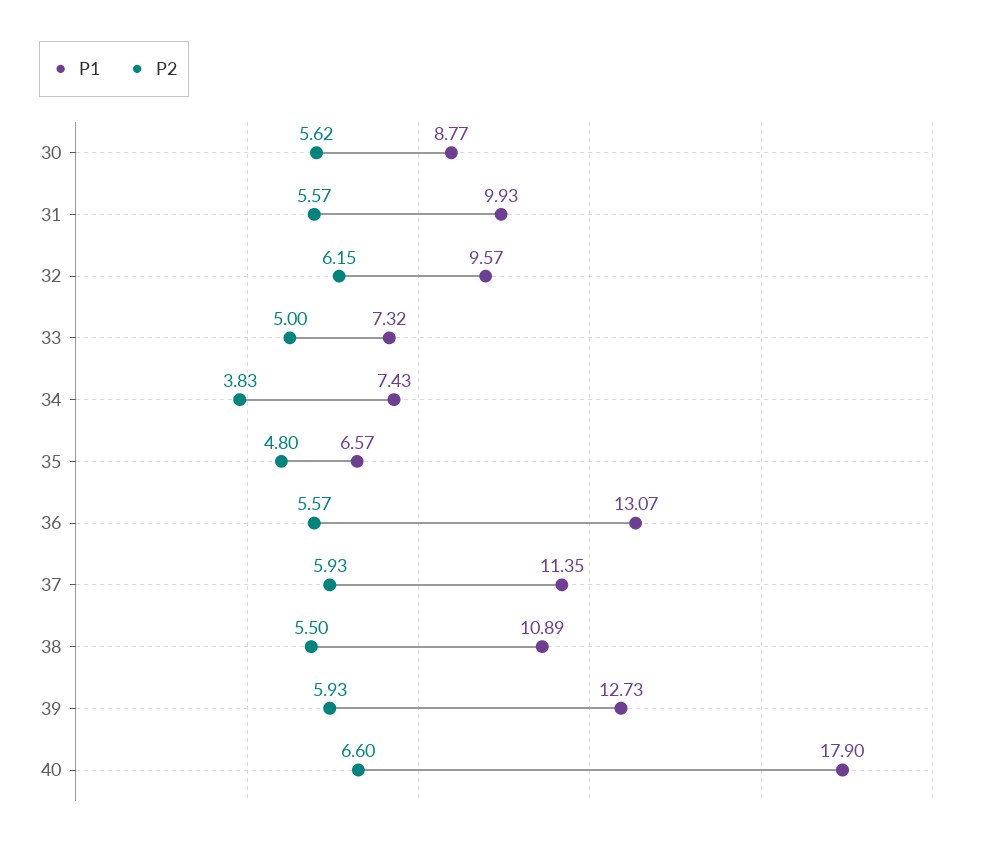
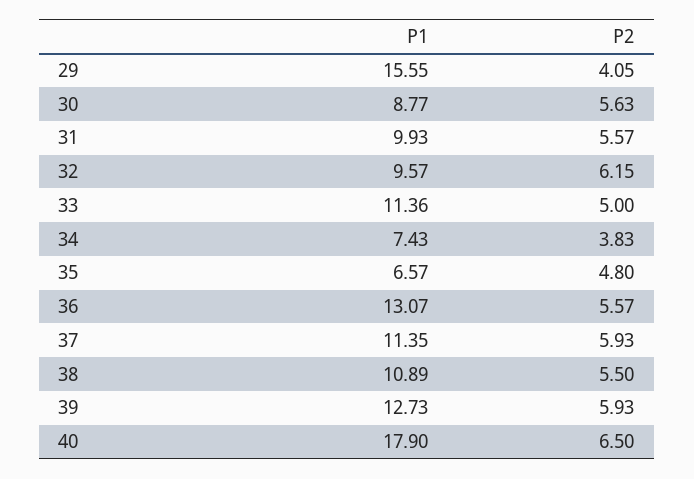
P2, 30: 5.62 -> 5.63
P1, 33: 7.32 -> 11.36
P2, 40: 6.6 -> 6.5
P1, 29: none -> 15.55
P2, 29: none -> 4.05

